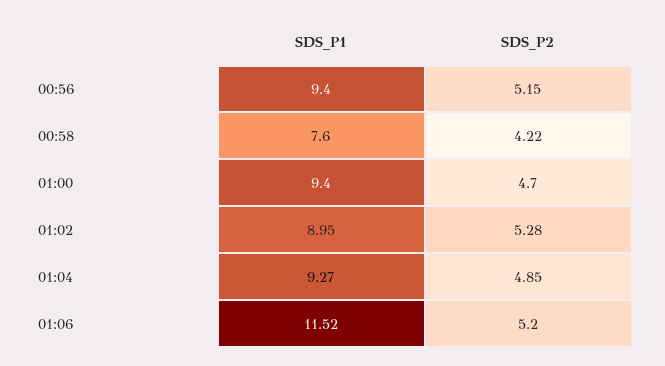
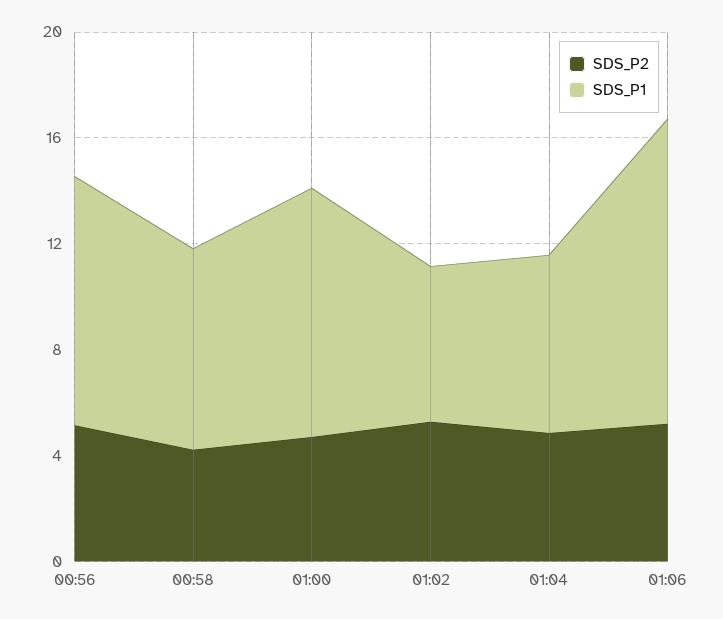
SDS_P1, 01:02: 8.95 -> 6
SDS_P1, 01:04: 9.27 -> 7

